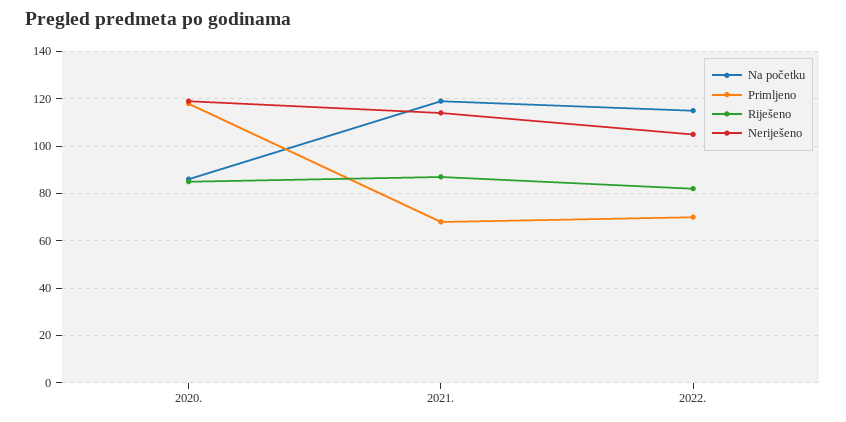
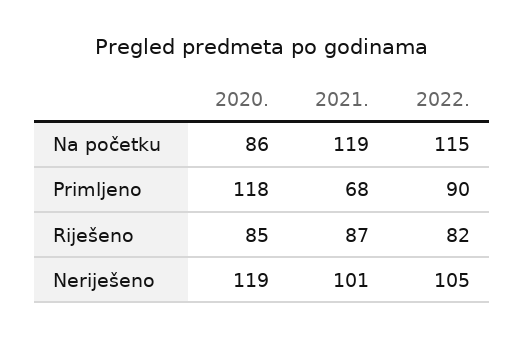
Neriješeno, 2021.: 115 -> 101
Primljeno, 2022.: 70 -> 90

